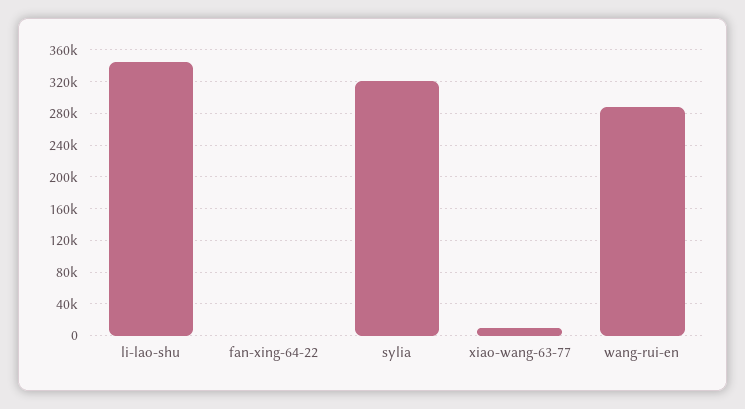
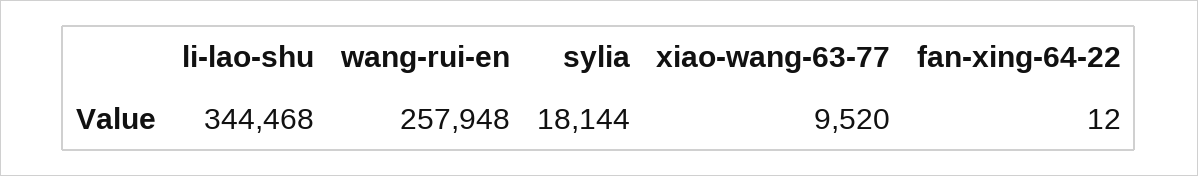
sylia: 320000 -> 18144
wang-rui-en: 290000 -> 257948

